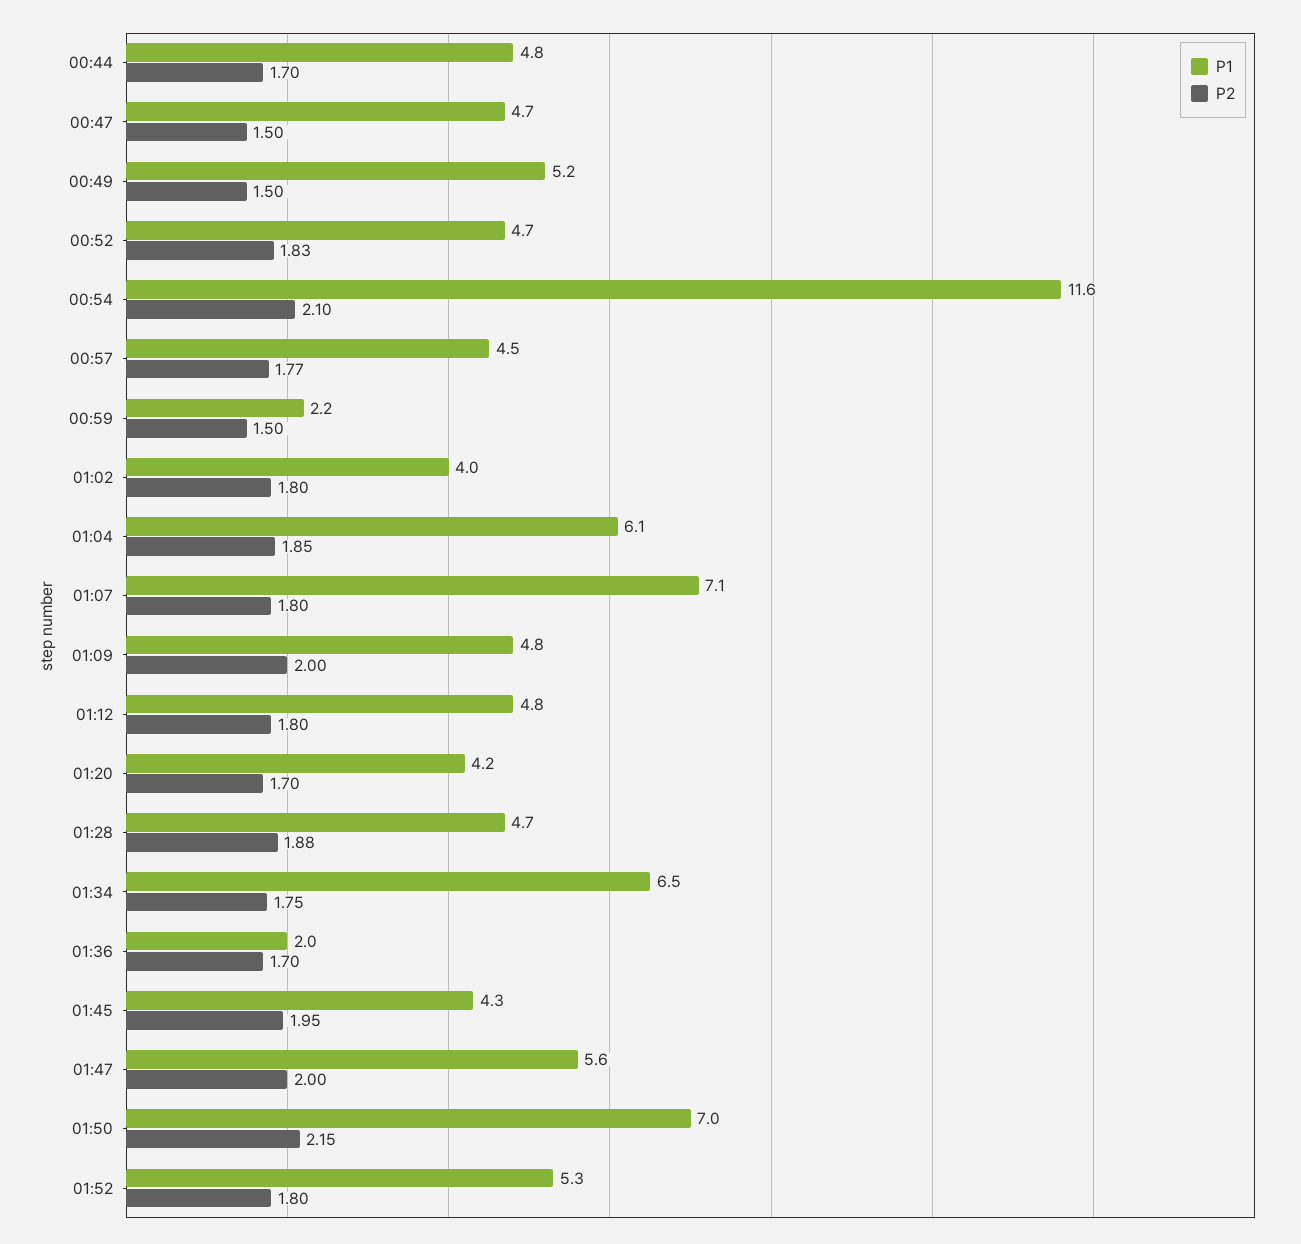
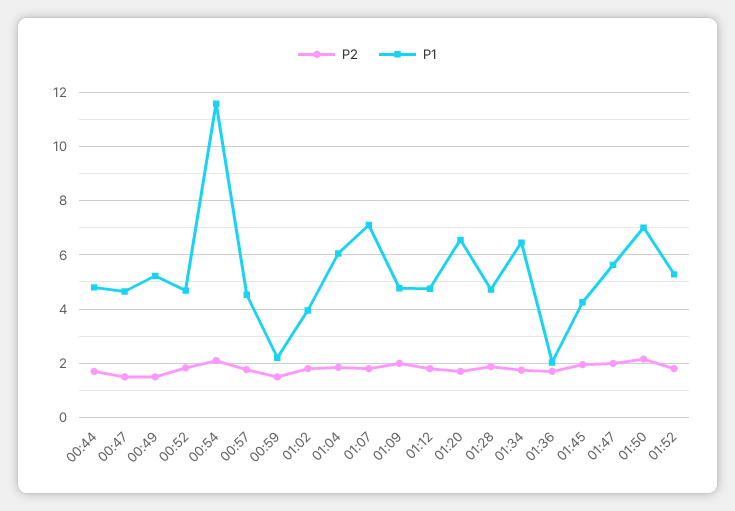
P1, 01:20: 4.2 -> 6.5

